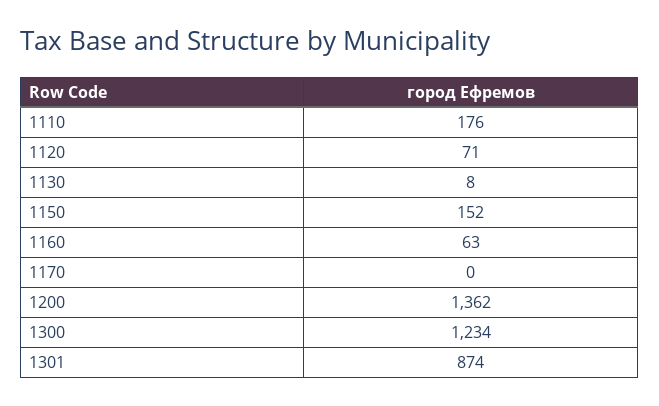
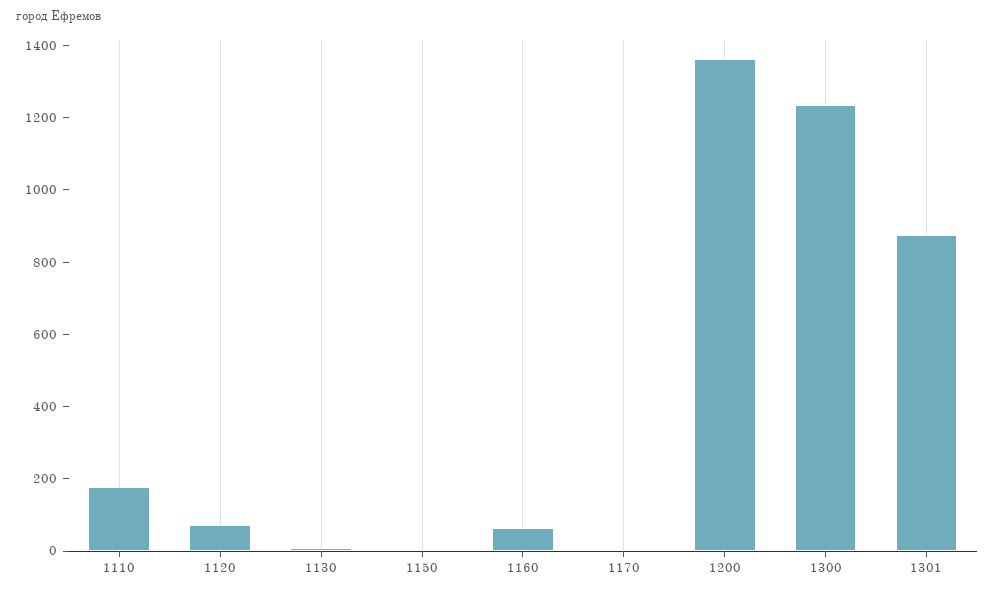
1150: 152 -> 0

